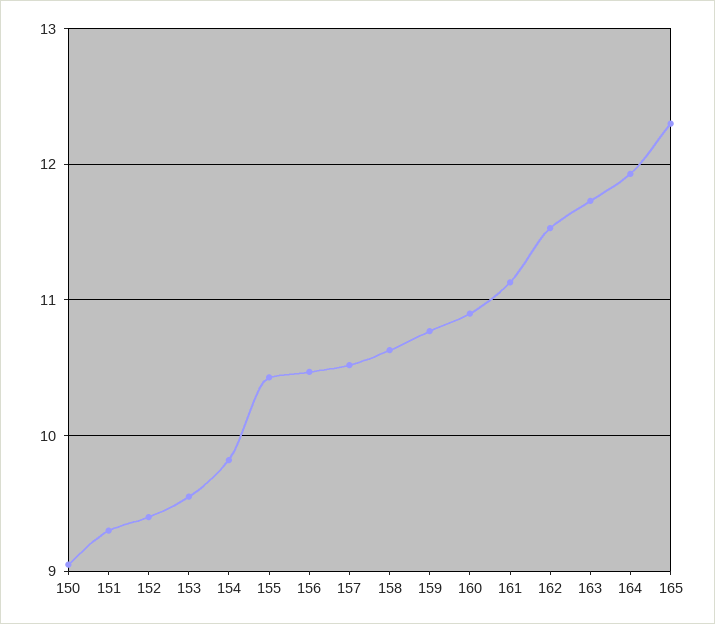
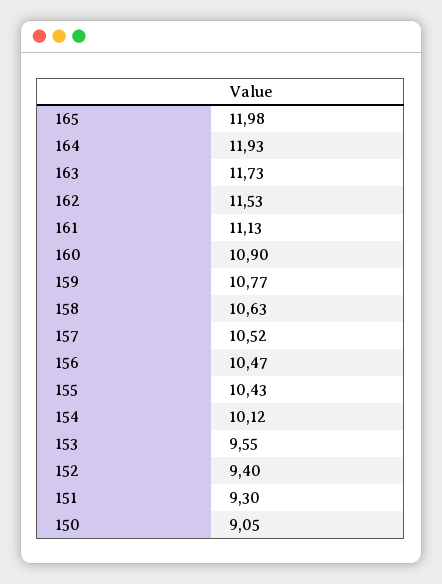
154: 9.8 -> 10.12
165: 12.3 -> 11.98

